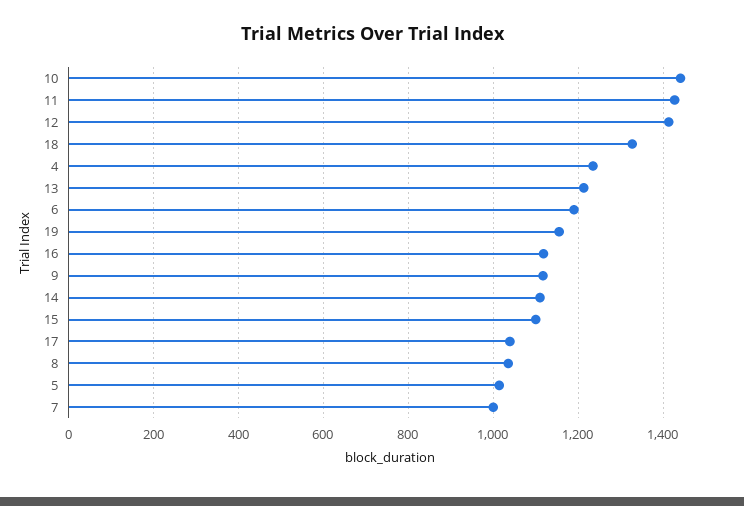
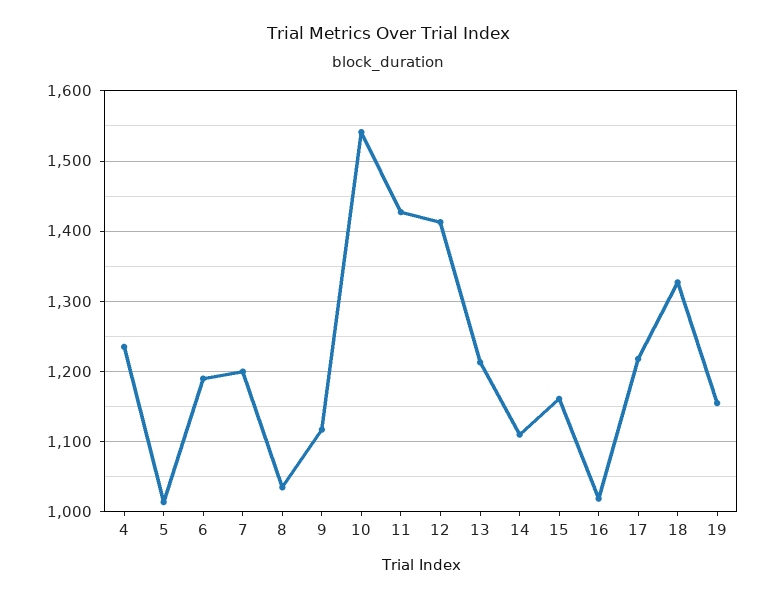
10: 1440 -> 1540
16: 1120 -> 1020
15: 1100 -> 1160
17: 1040 -> 1220
7: 1000 -> 1200

